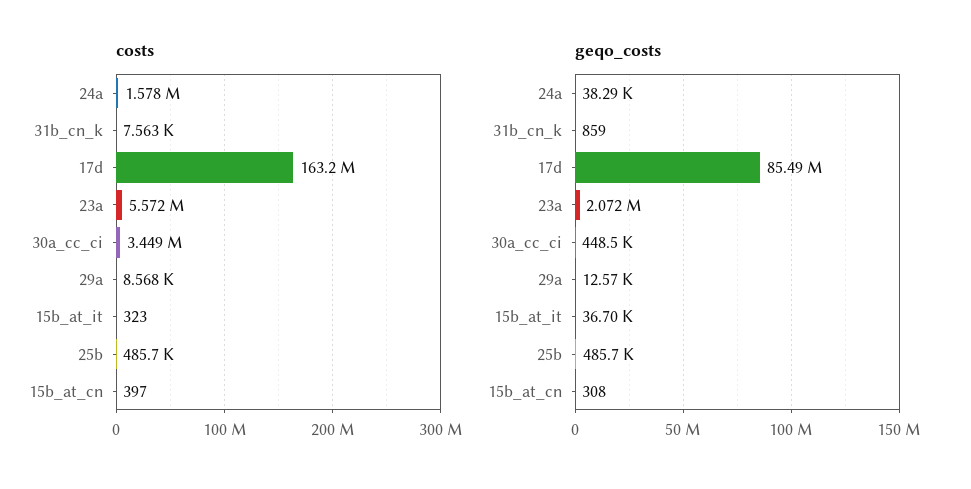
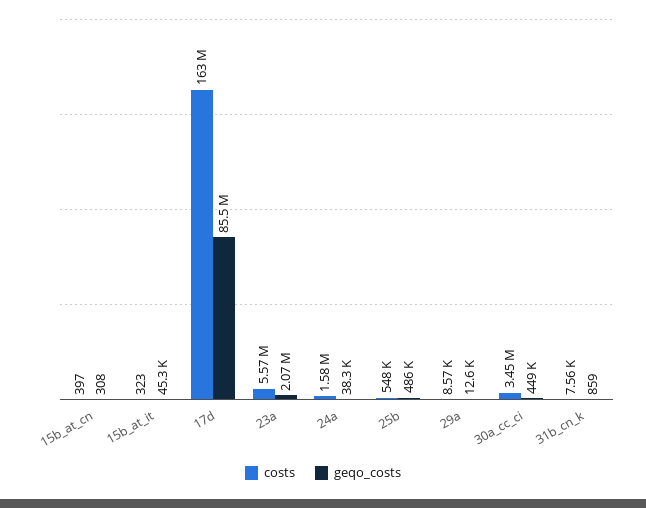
costs, 25b: 485700 -> 548000
geqo_costs, 15b_at_it: 36700 -> 45300

